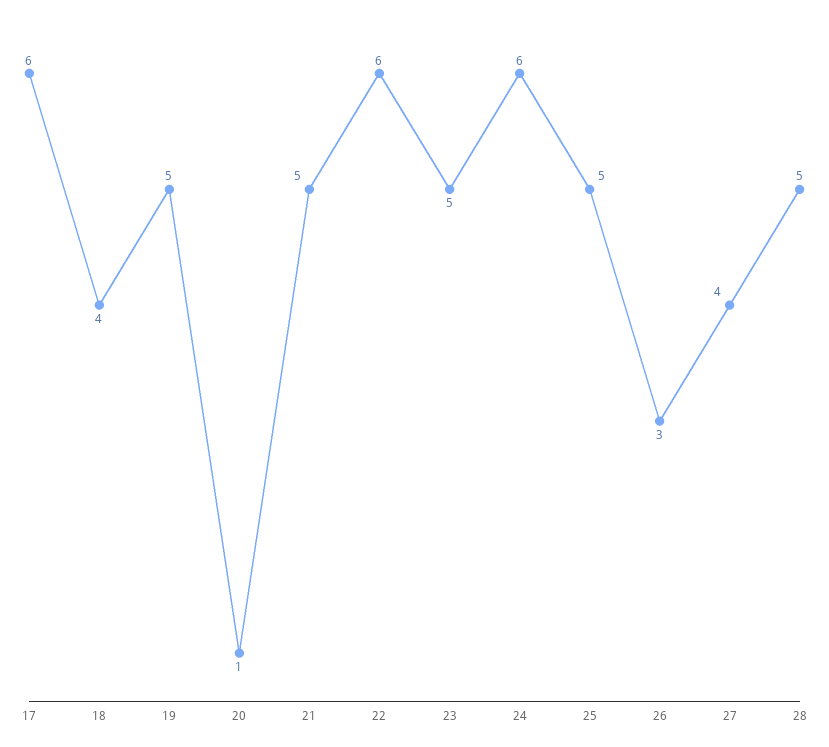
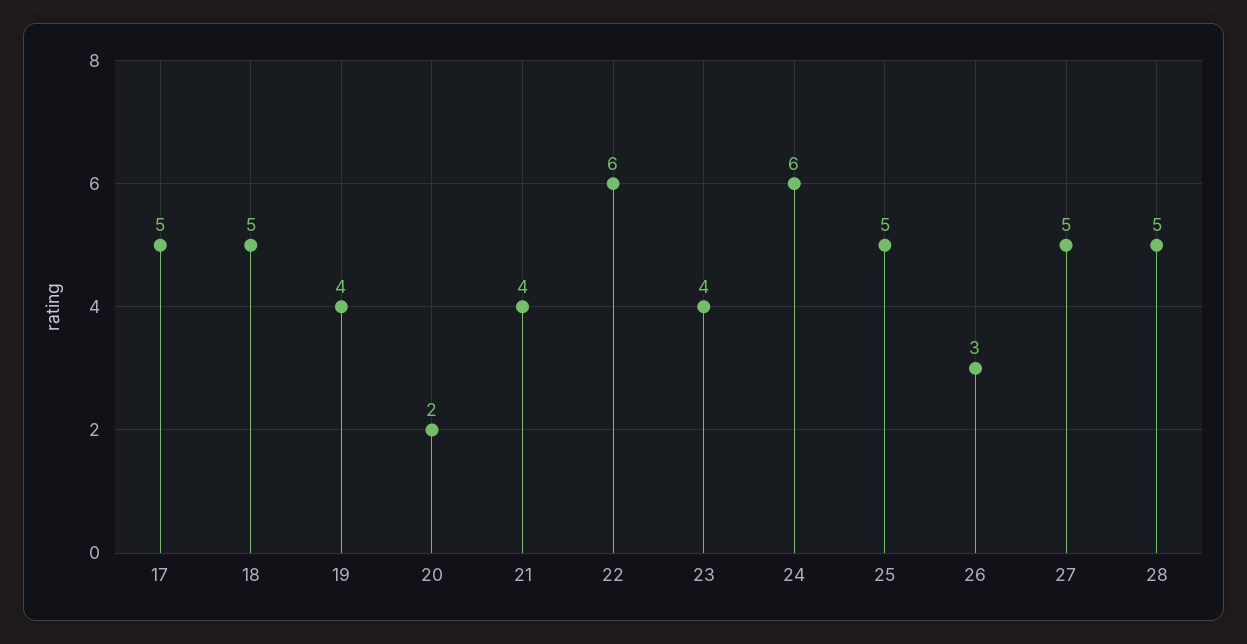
17: 6 -> 5
18: 4 -> 5
19: 5 -> 4
20: 1 -> 2
21: 5 -> 4
23: 5 -> 4
27: 4 -> 5

